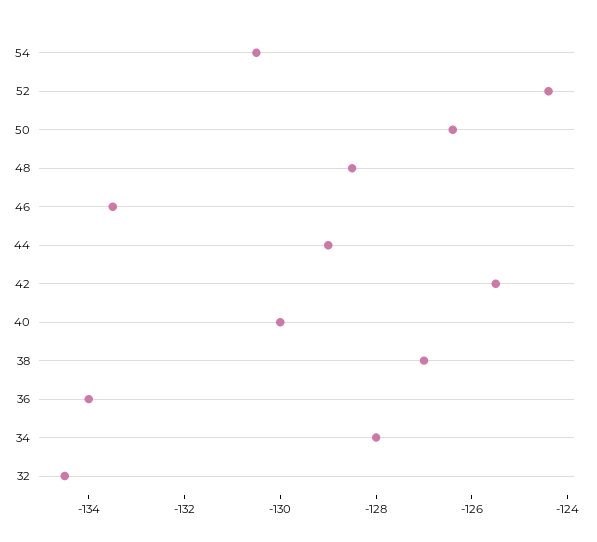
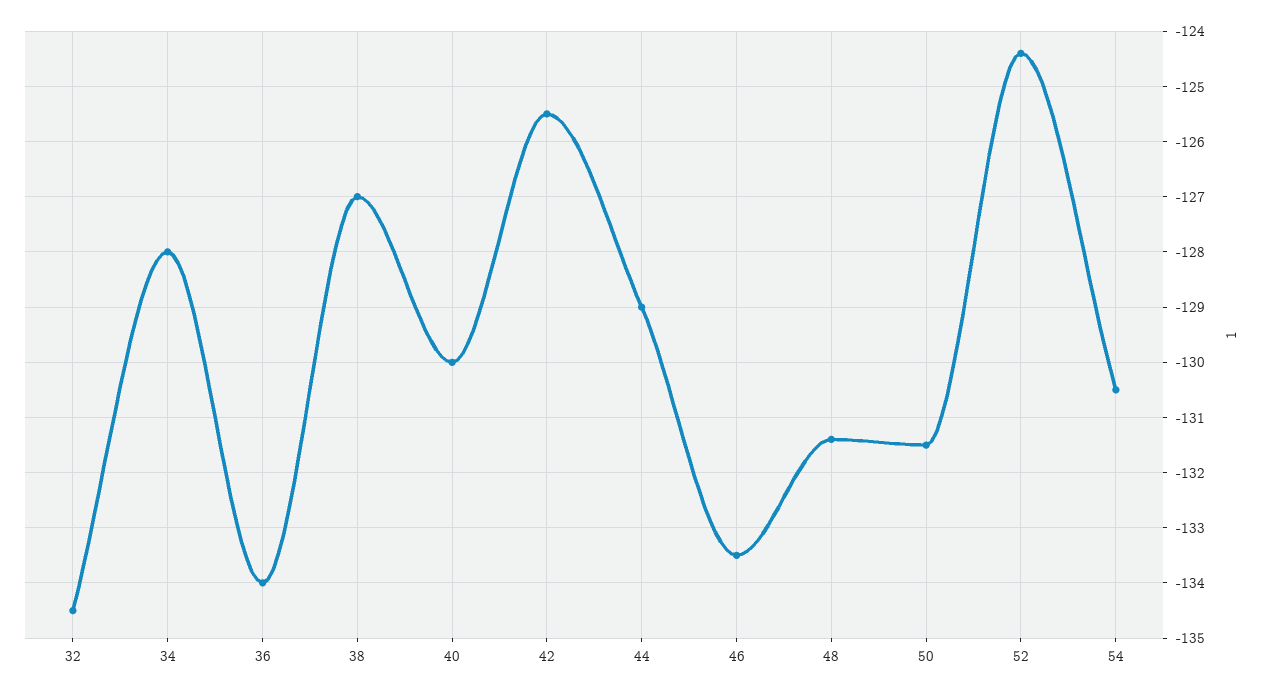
50: -126.5 -> -131.5
48: -128.5 -> -131.5

